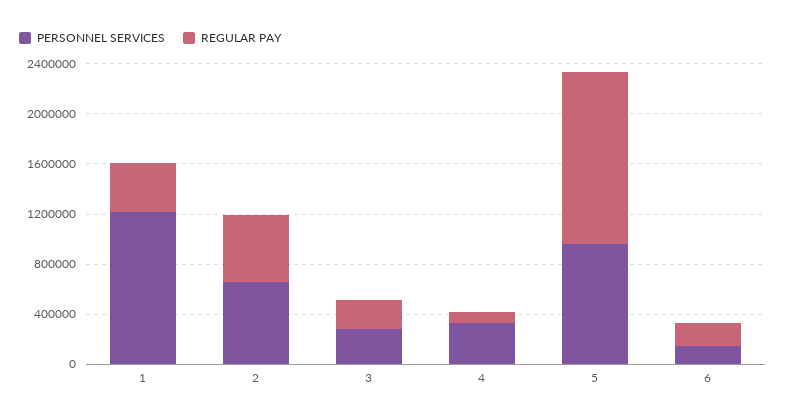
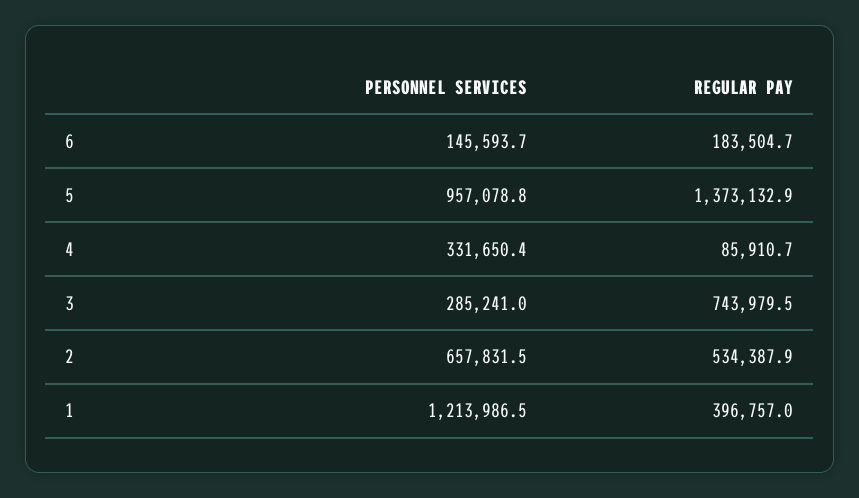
REGULAR PAY, 3: 200000 -> 743979.5

